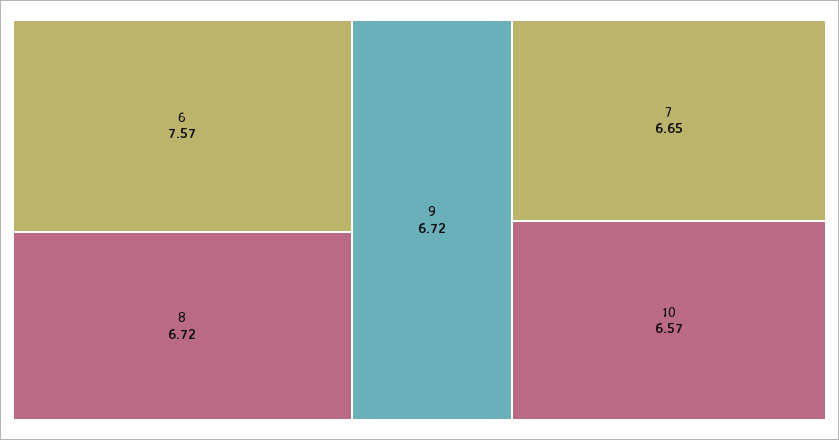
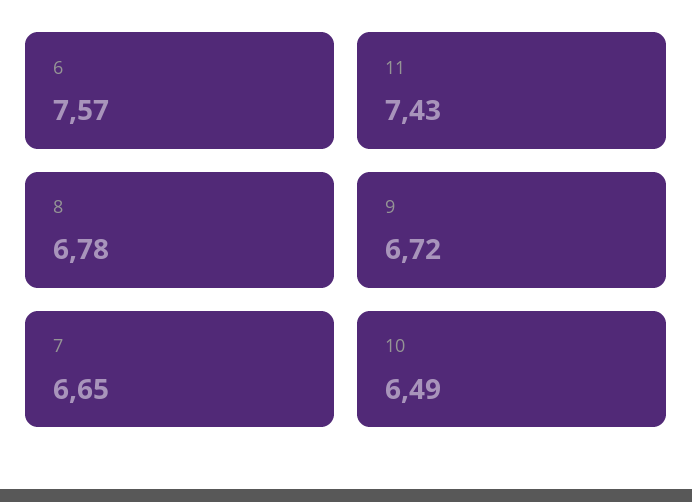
8: 6.72 -> 6.78
10: 6.57 -> 6.49
11: none -> 7.43

